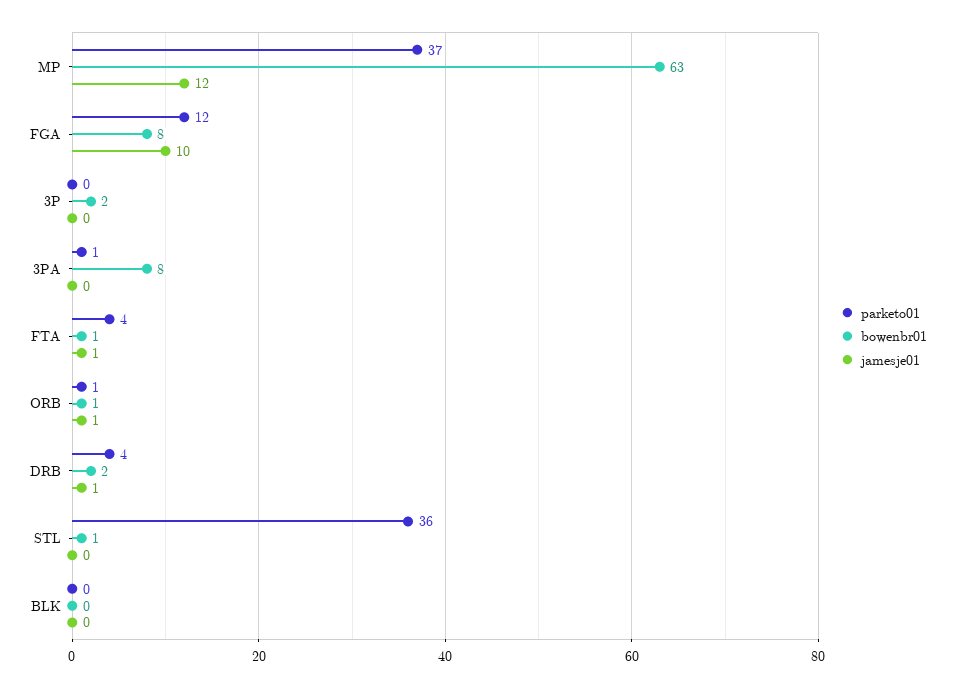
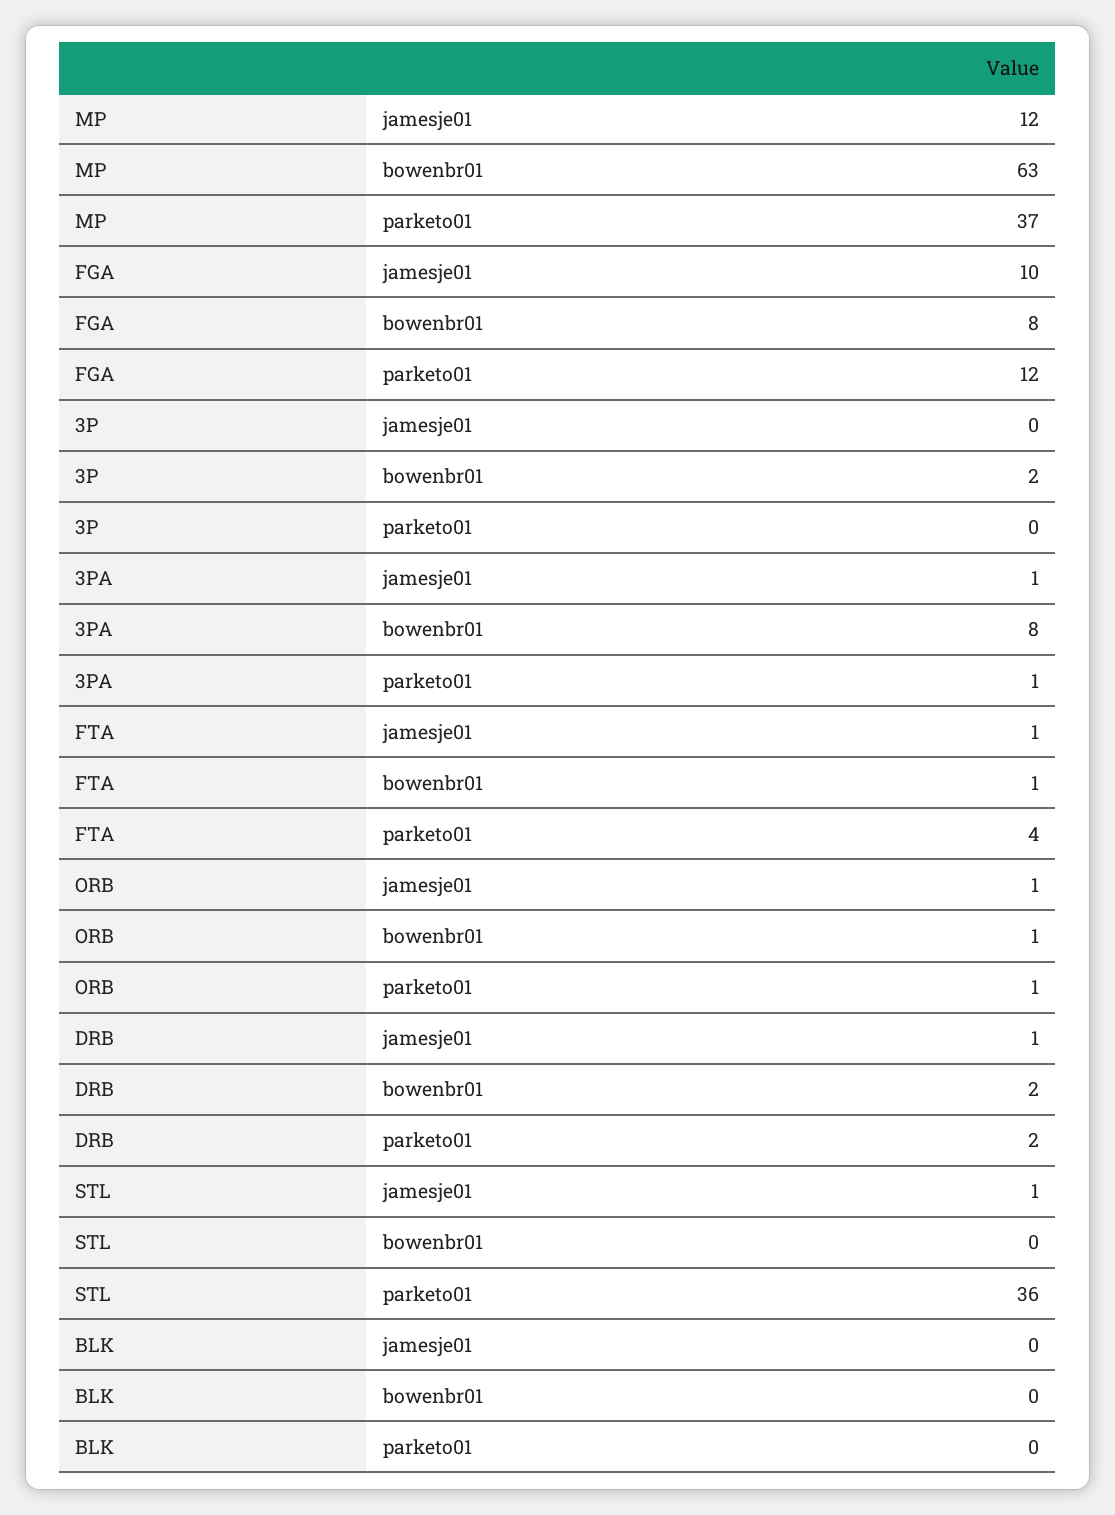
jamesje01, 3PA: 0 -> 1
parketo01, DRB: 4 -> 2
bowenbr01, STL: 1 -> 0
jamesje01, STL: 0 -> 1

